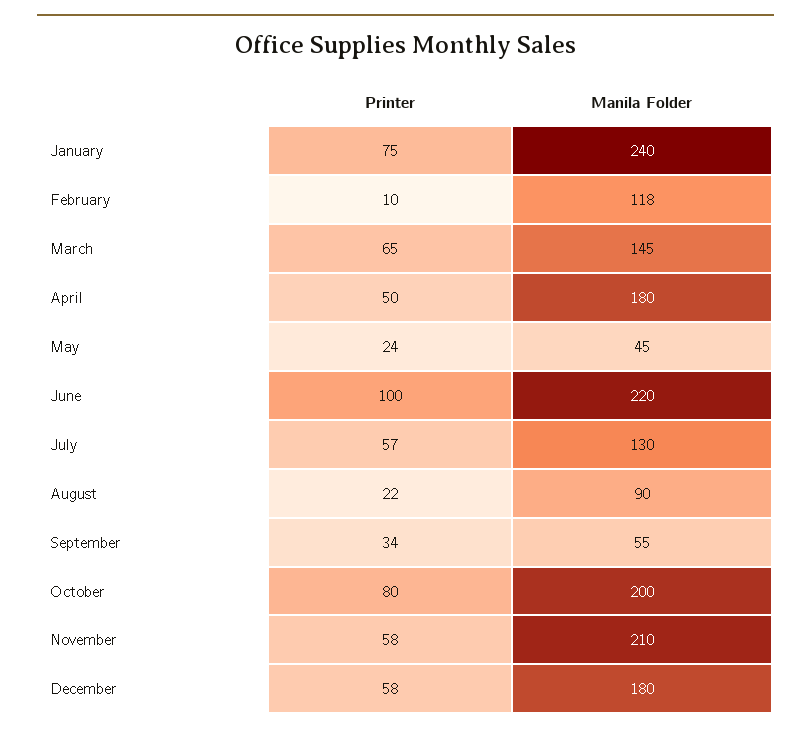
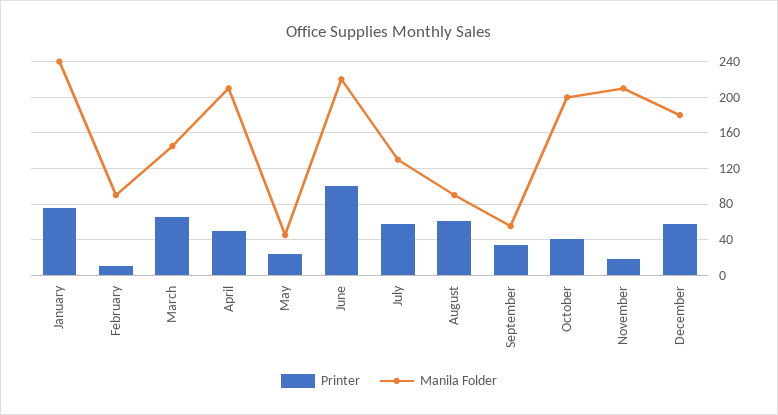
Manila Folder, February: 118 -> 90
Manila Folder, April: 180 -> 210
Printer, August: 22 -> 60
Printer, October: 80 -> 40
Printer, November: 58 -> 20

